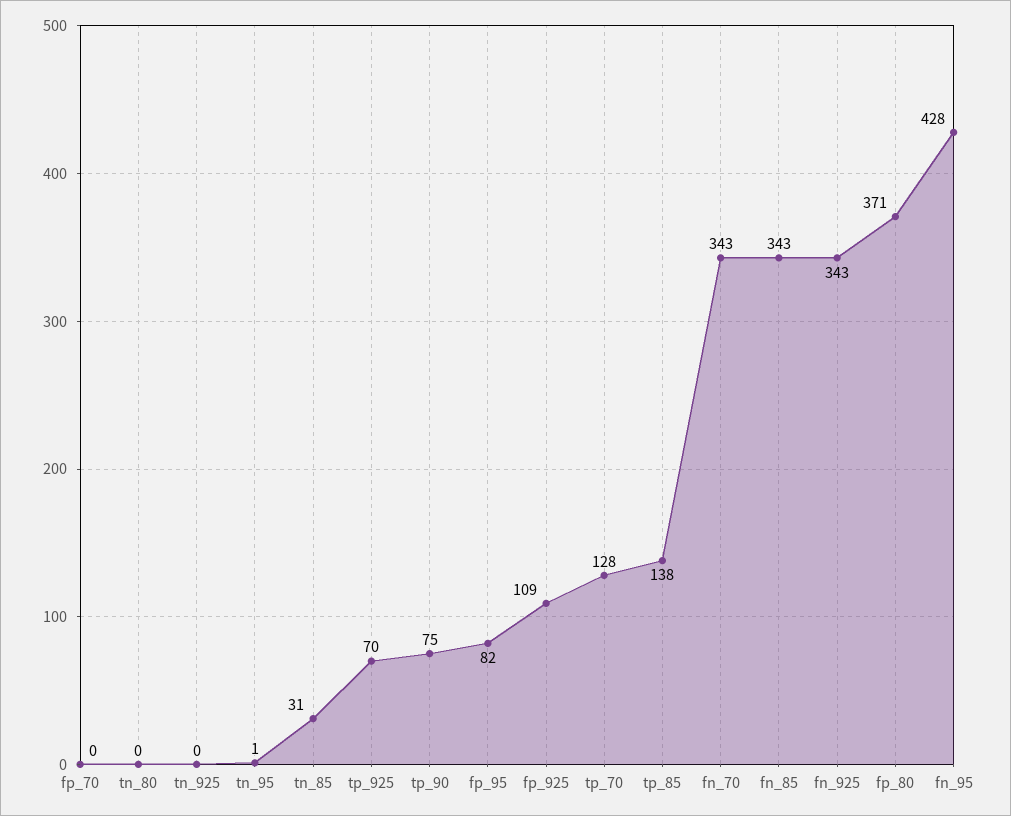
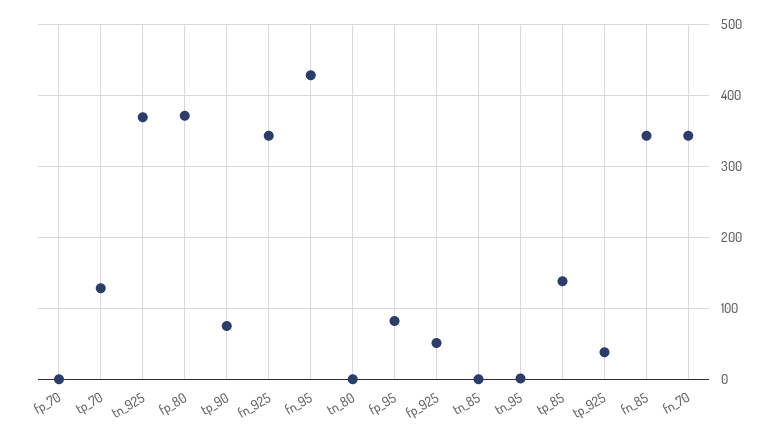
tn_925: 0 -> 370
tn_85: 31 -> 0
tp_925: 70 -> 40
fp_925: 109 -> 50

